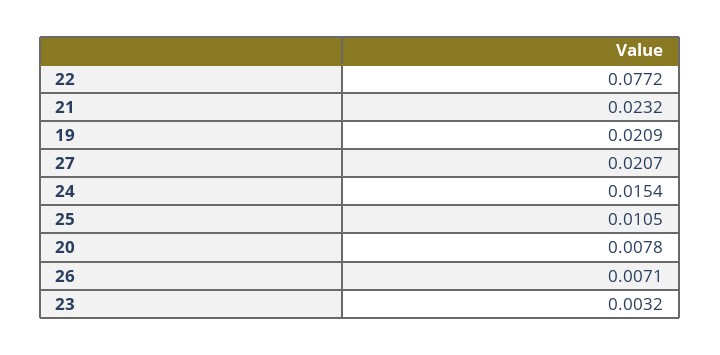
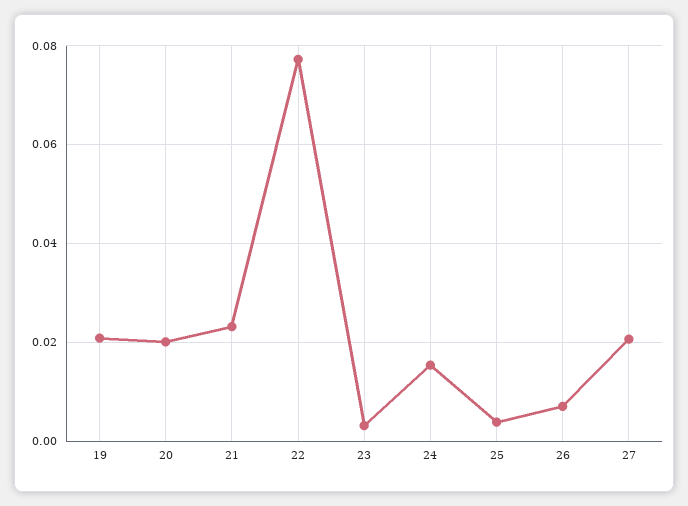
25: 0.0105 -> 0.004
20: 0.0078 -> 0.02

